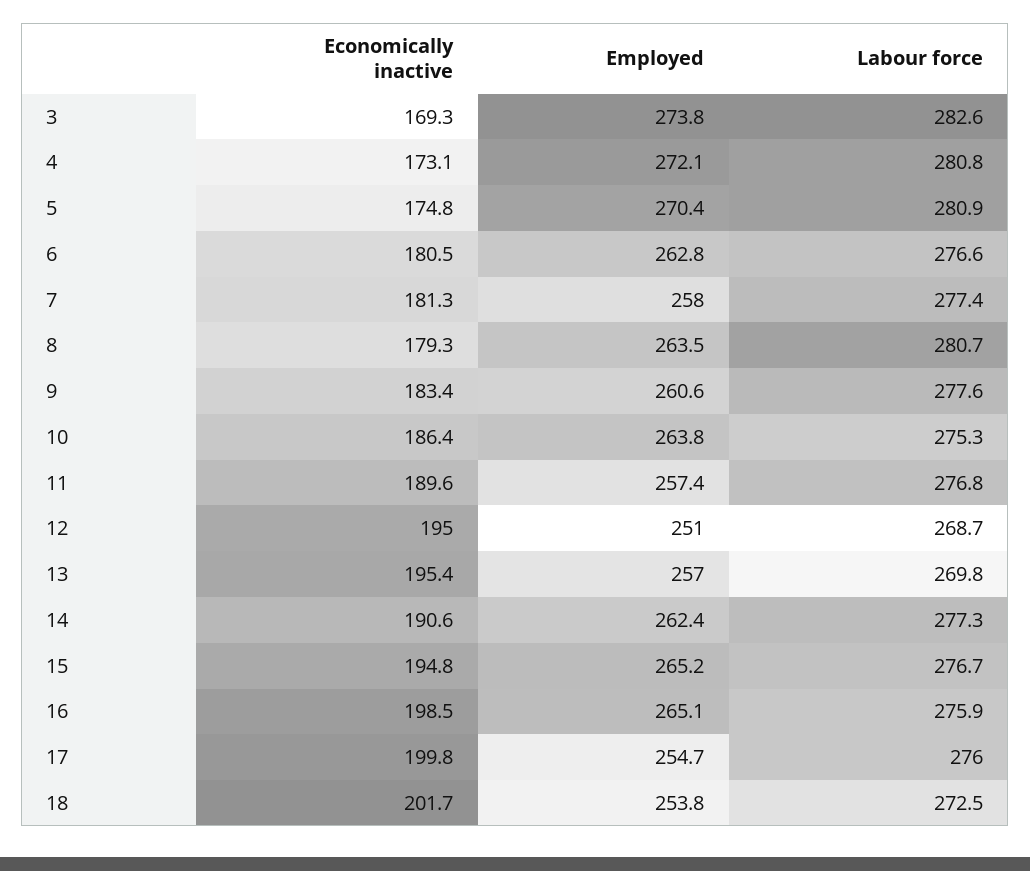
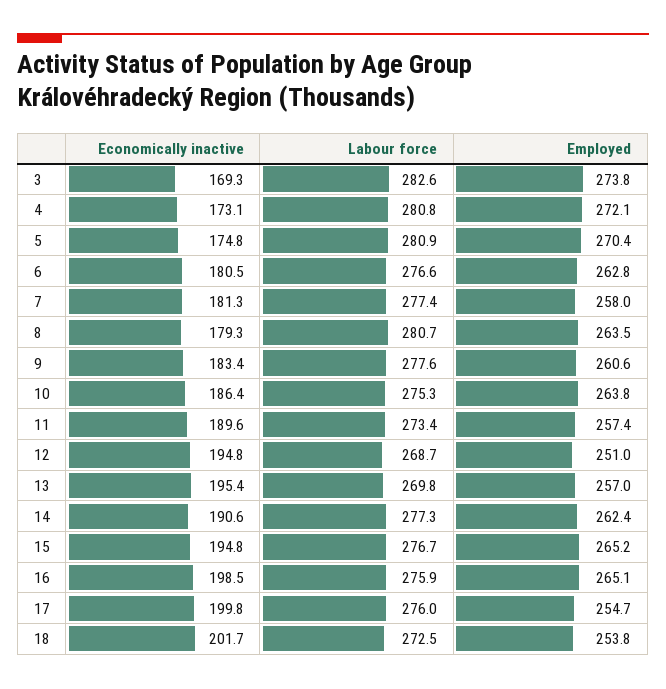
Labour force, 11: 276.8 -> 273.4
Economically inactive, 12: 195 -> 194.8

